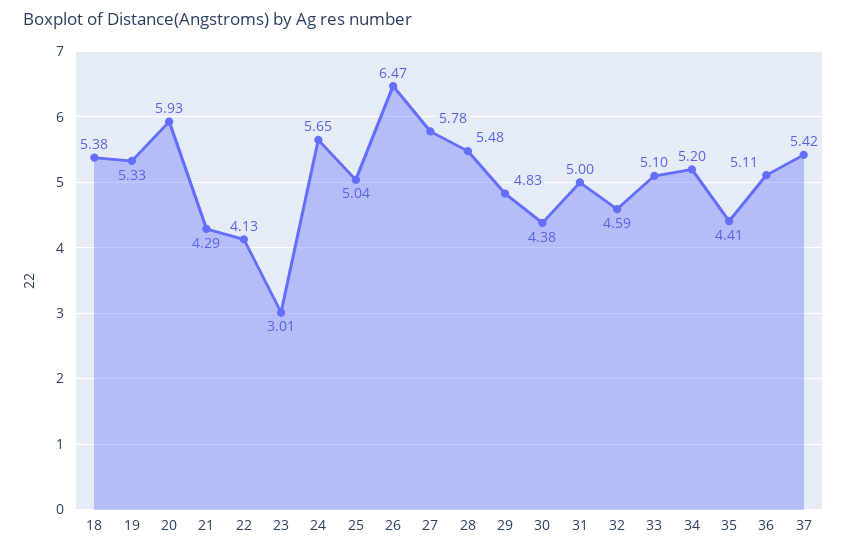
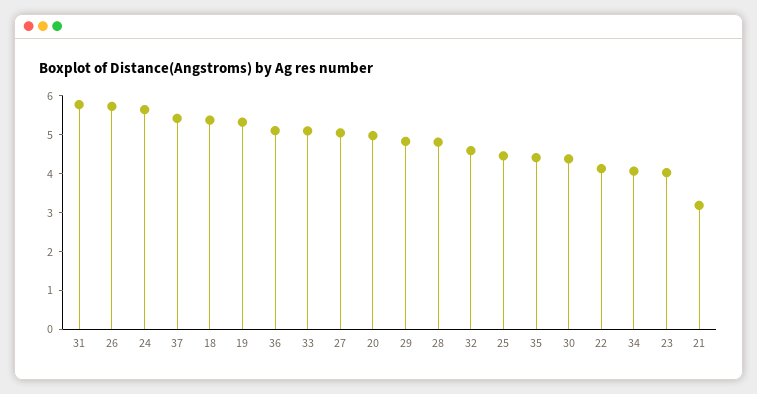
20: 5.93 -> 5
21: 4.29 -> 3.25
23: 3.01 -> 4
25: 5.04 -> 4.5
26: 6.47 -> 5.75
27: 5.78 -> 5
28: 5.48 -> 4.75
31: 5 -> 5.75
34: 5.2 -> 4

